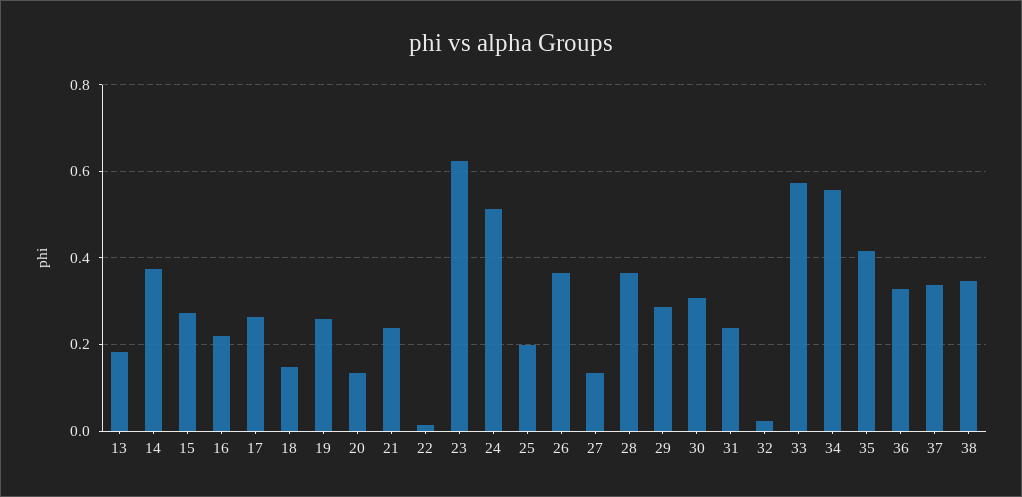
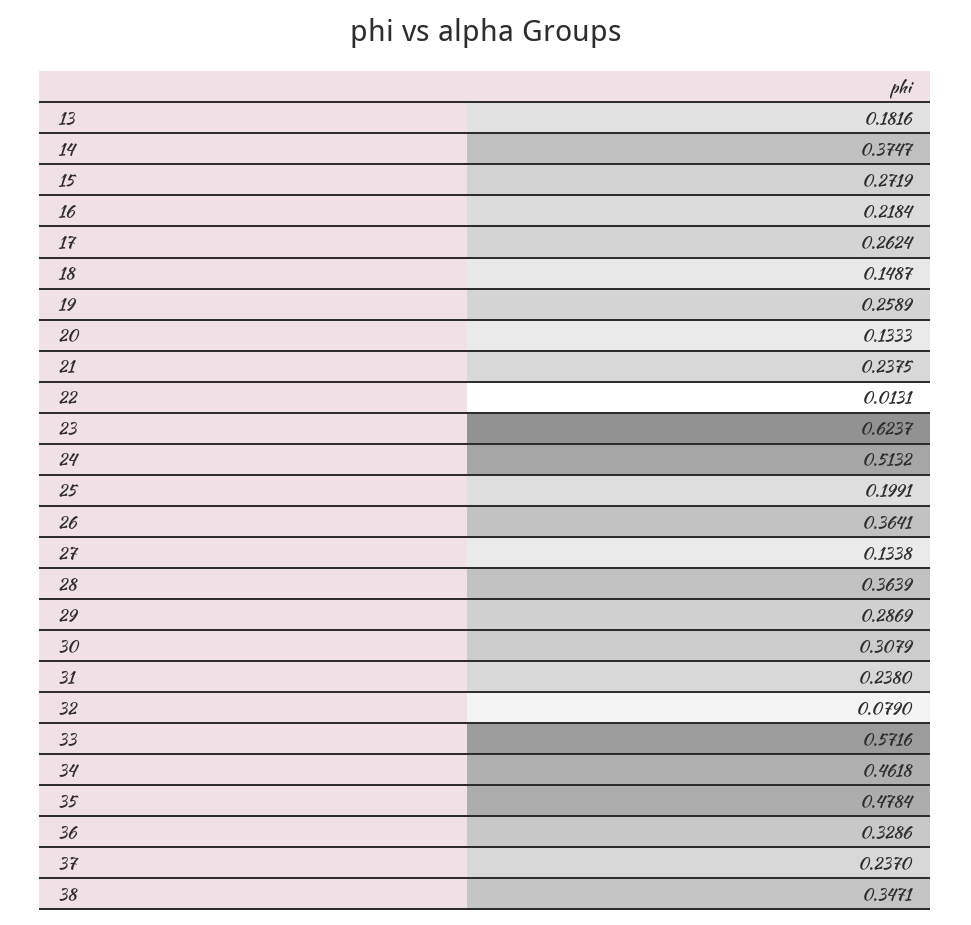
32: 0.02 -> 0.079
34: 0.56 -> 0.4618
35: 0.42 -> 0.4784
37: 0.34 -> 0.237

